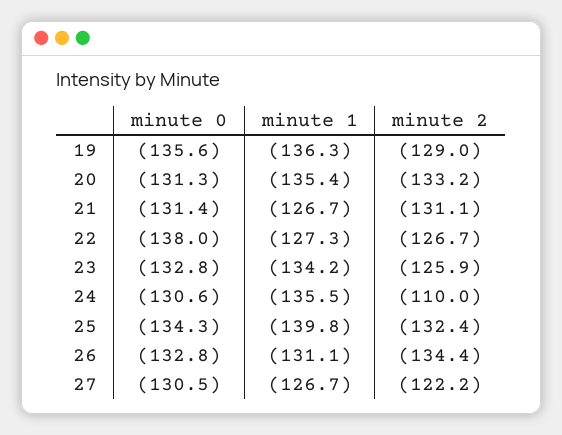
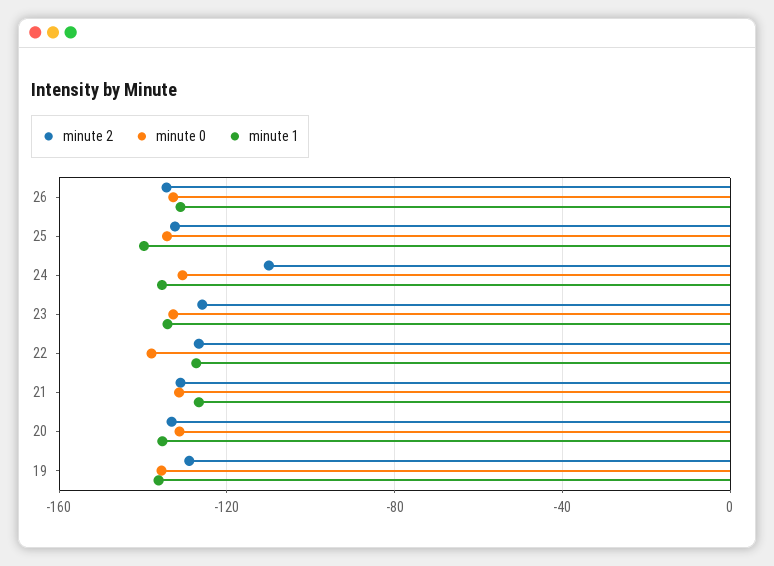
minute 0, 27: -130.5 -> none
minute 1, 27: -126.7 -> none
minute 2, 27: -122.2 -> none

